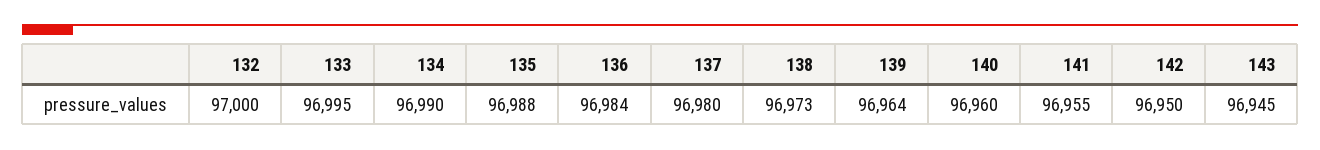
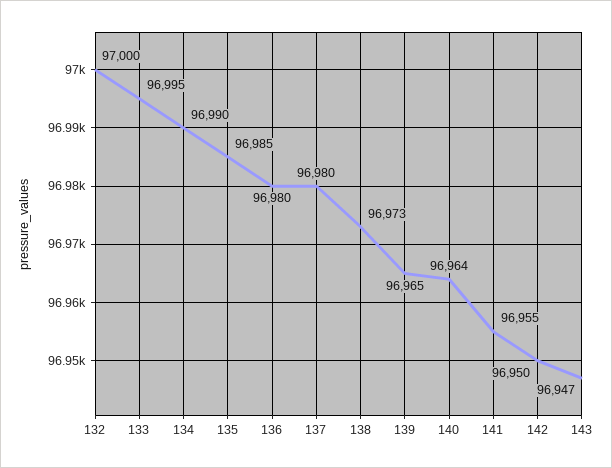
135: 96988 -> 96985
136: 96984 -> 96980
139: 96964 -> 96965
140: 96960 -> 96964
143: 96945 -> 96947

